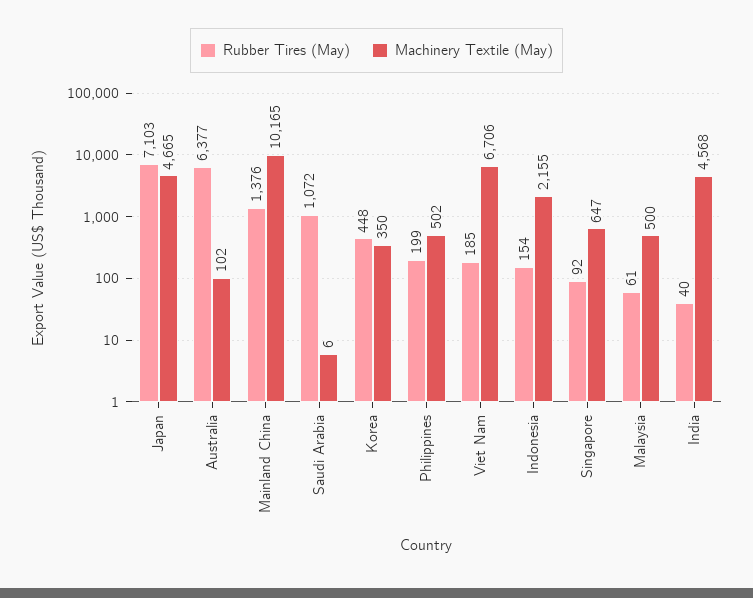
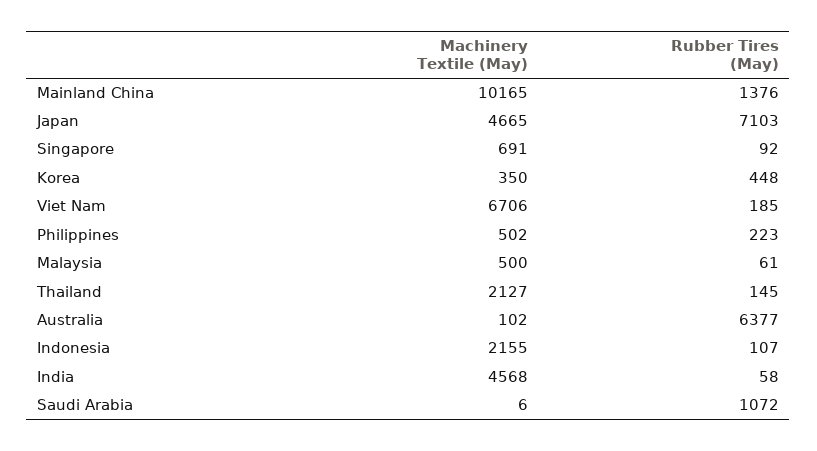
Rubber Tires (May), Philippines: 199 -> 223
Rubber Tires (May), Indonesia: 154 -> 107
Machinery Textile (May), Singapore: 647 -> 691
Rubber Tires (May), India: 40 -> 58
Machinery Textile (May), Thailand: none -> 2127
Rubber Tires (May), Thailand: none -> 145

